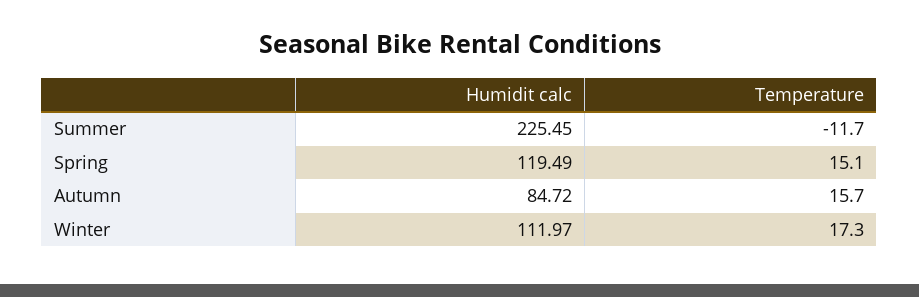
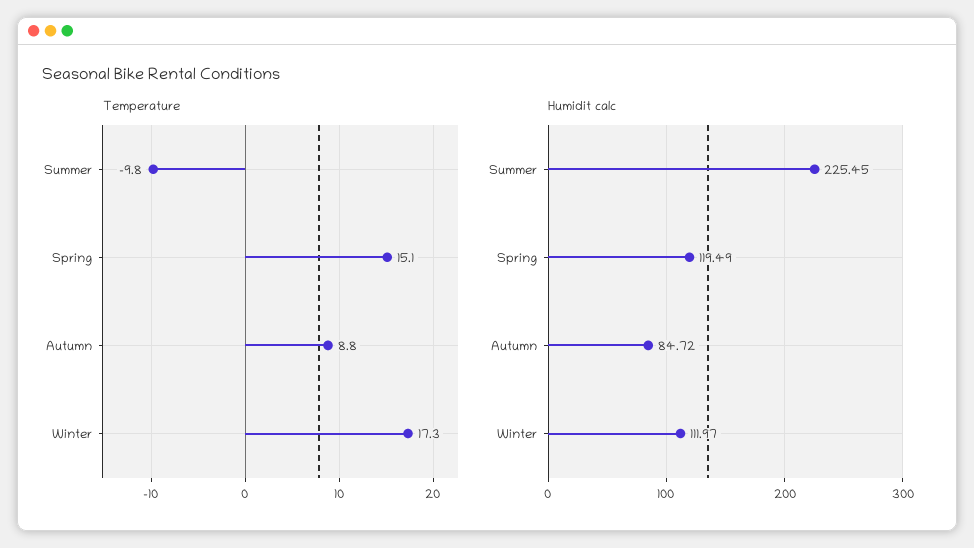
Temperature, Summer: -11.7 -> -9.8
Temperature, Autumn: 15.7 -> 8.8

